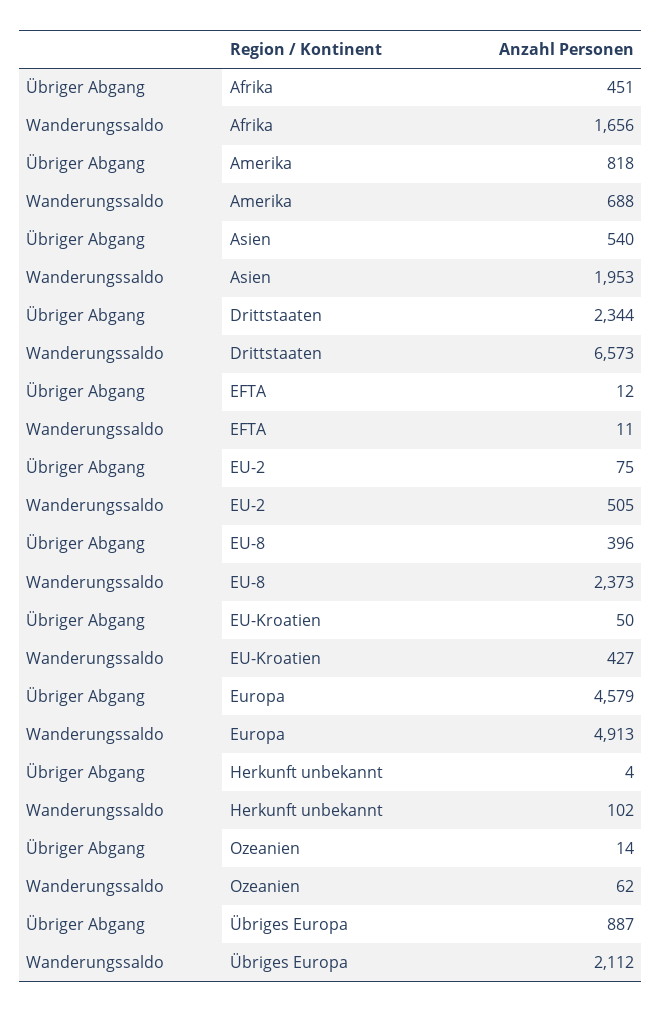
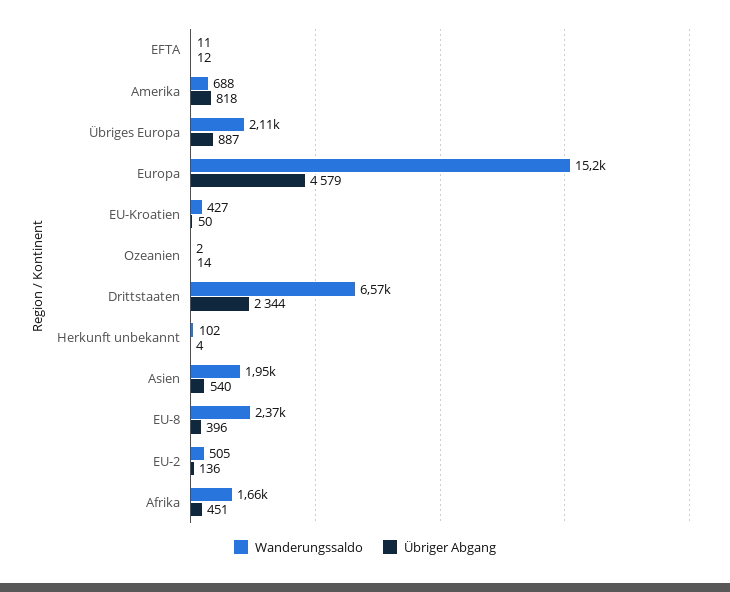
Übriger Abgang, EU-2: 75 -> 136
Wanderungssaldo, Europa: 4913 -> 15200
Wanderungssaldo, Ozeanien: 62 -> 2

